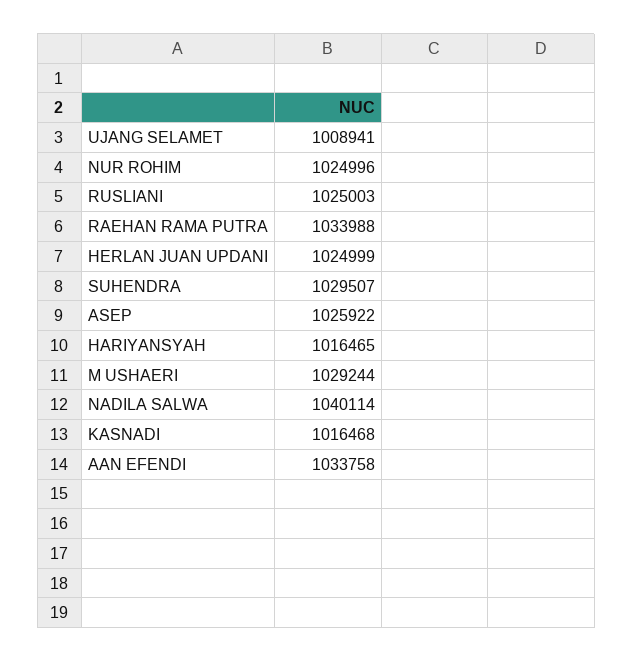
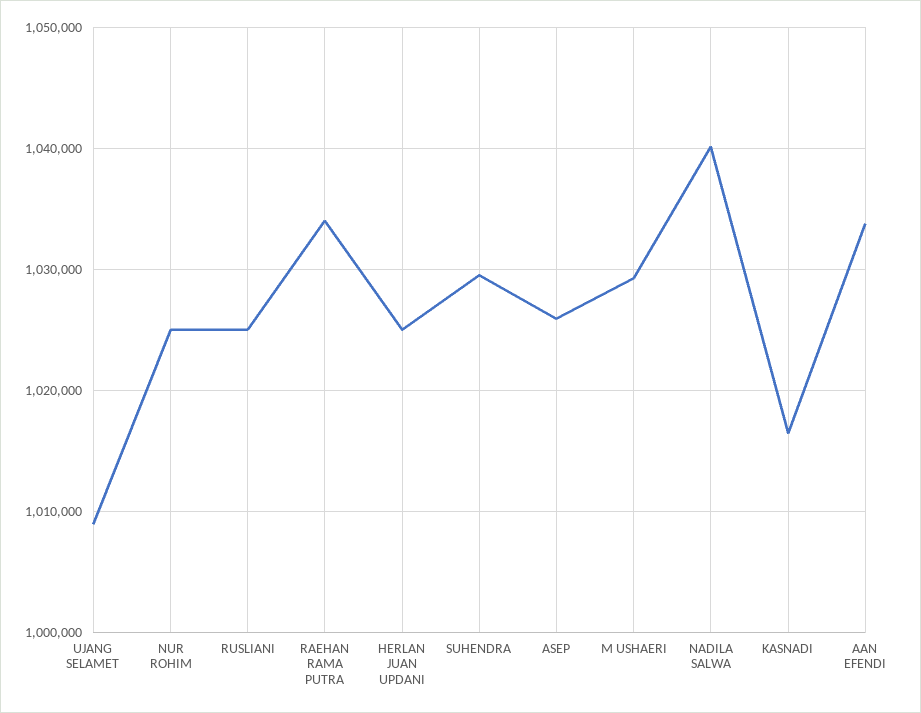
HARIYANSYAH: 1016465 -> none

